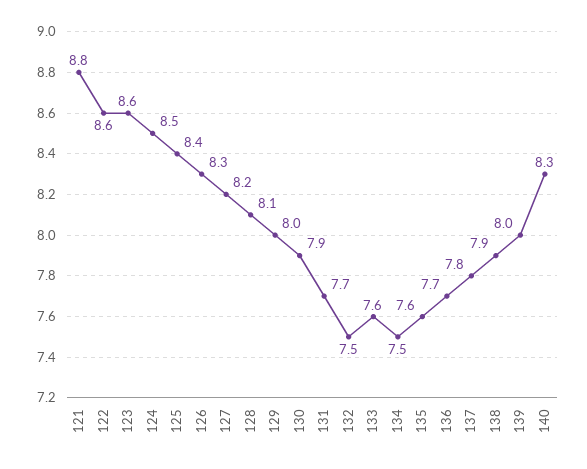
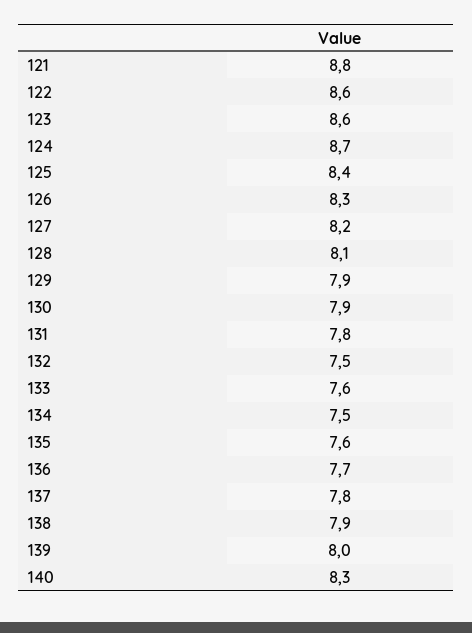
124: 8.5 -> 8.7
129: 8 -> 7.9
131: 7.7 -> 7.8

